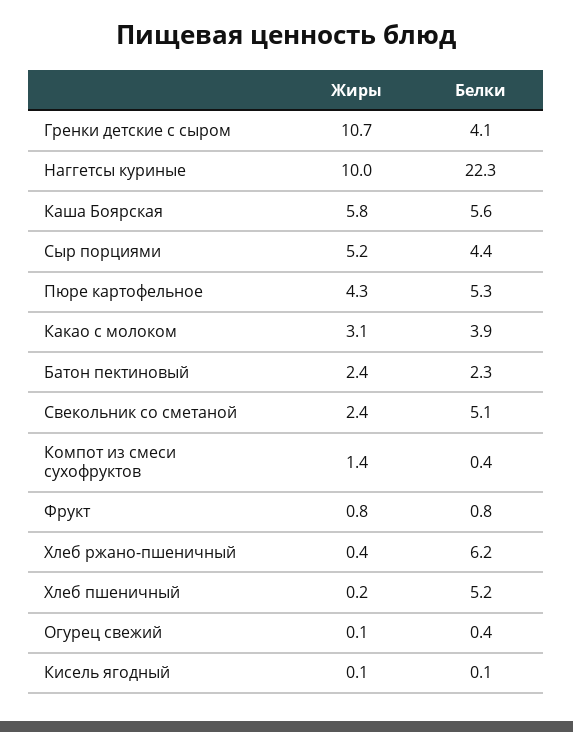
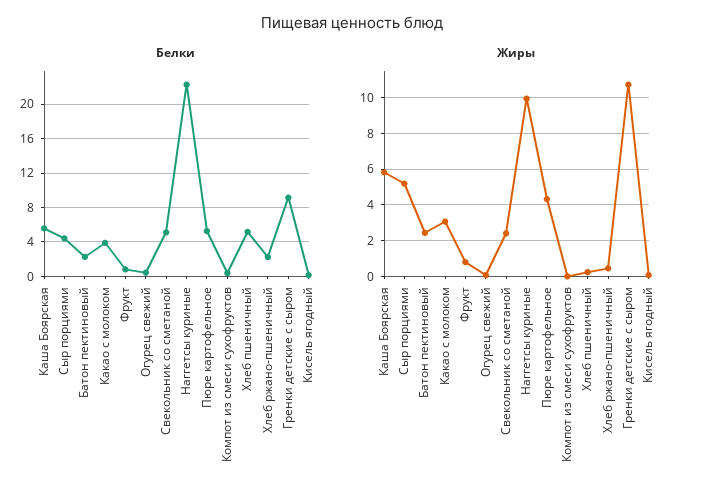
Белки, Гренки детские с сыром: 4.1 -> 9
Жиры, Компот из смеси сухофруктов: 1.4 -> 0
Белки, Хлеб ржано-пшеничный: 6.2 -> 2

